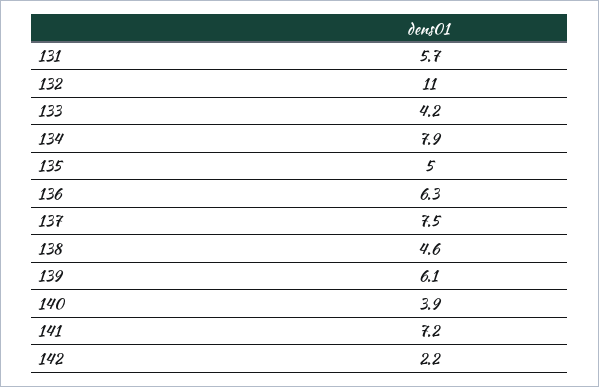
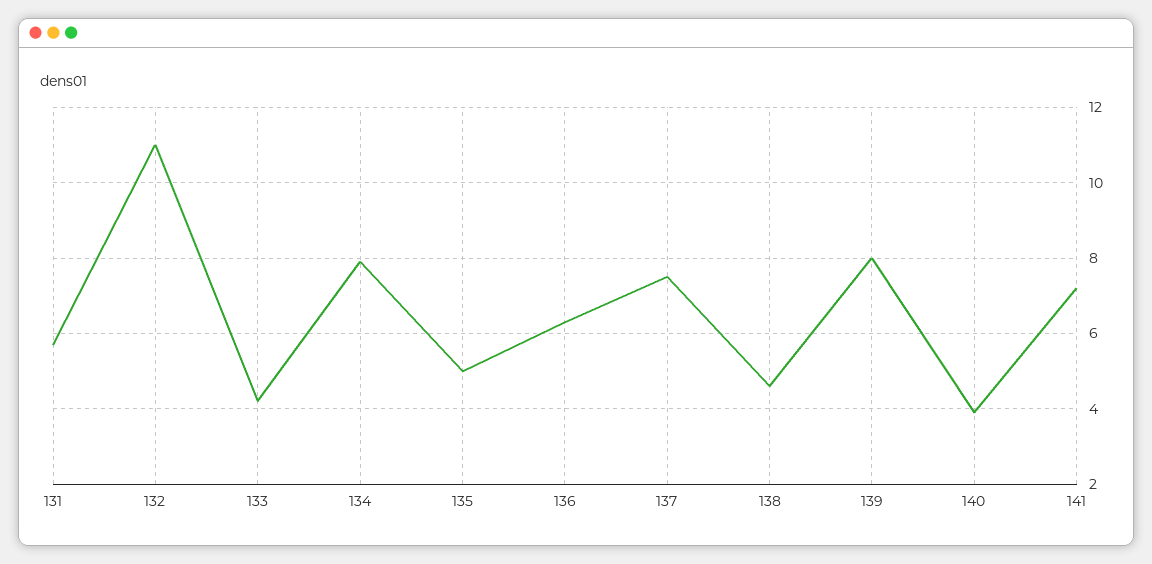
139: 6.1 -> 8
142: 2.2 -> none

